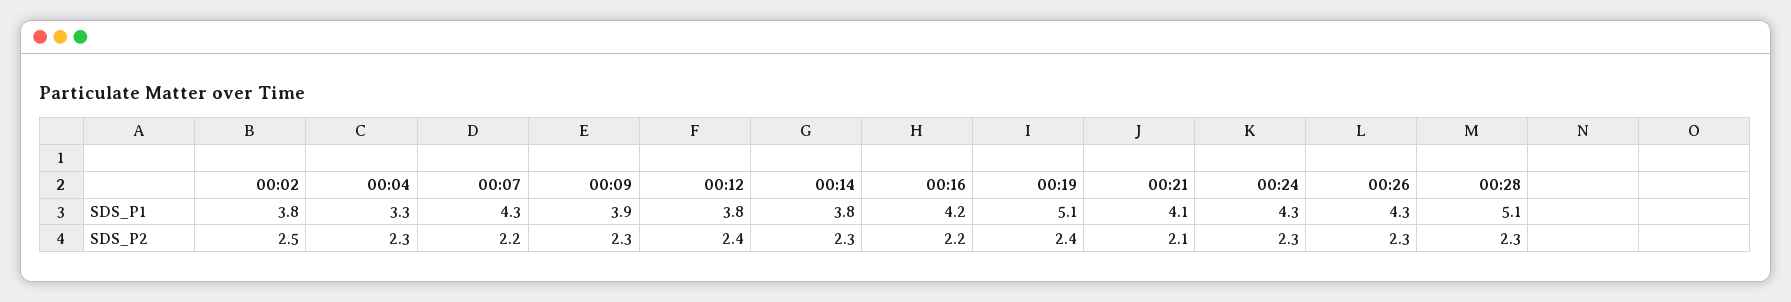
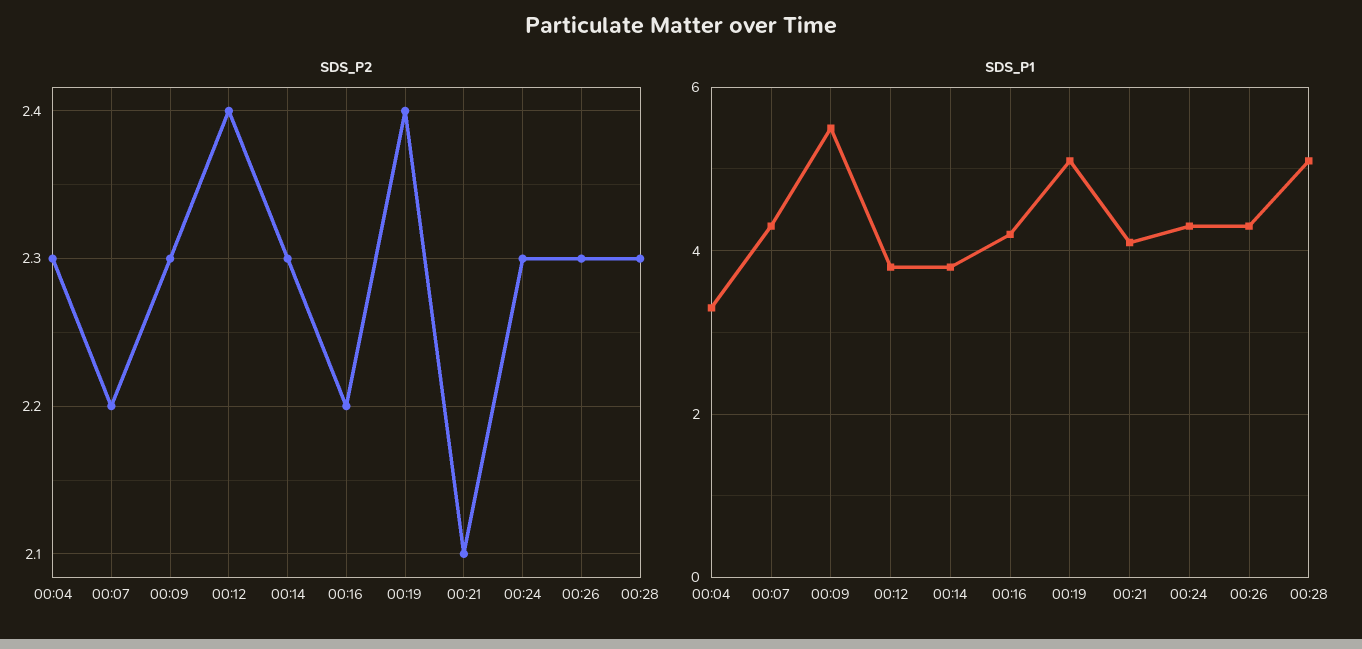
SDS_P1, 00:02: 3.8 -> none
SDS_P1, 00:09: 3.9 -> 5.5
SDS_P2, 00:02: 2.5 -> none

